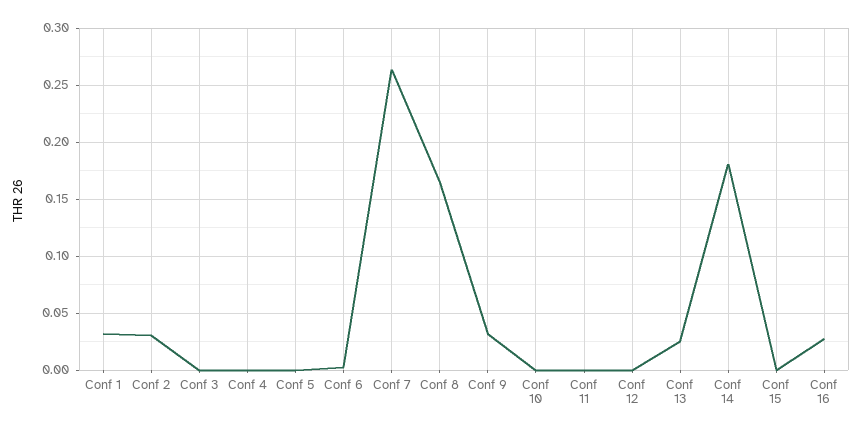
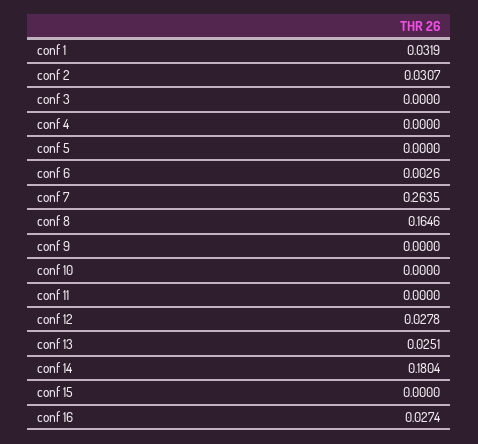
Conf 9: 0.03 -> 0
Conf 12: 0 -> 0.0278

